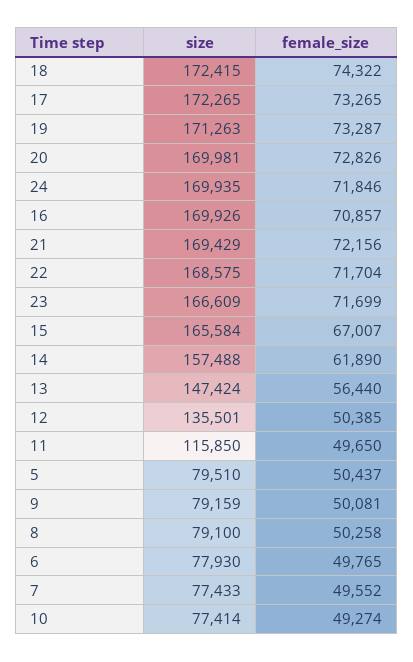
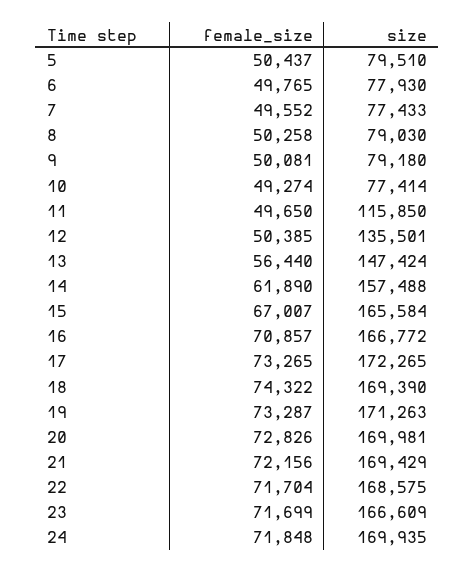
size, 18: 172415 -> 169390
female_size, 24: 71846 -> 71848
size, 16: 169926 -> 166772
size, 9: 79159 -> 79180
size, 8: 79100 -> 79030

